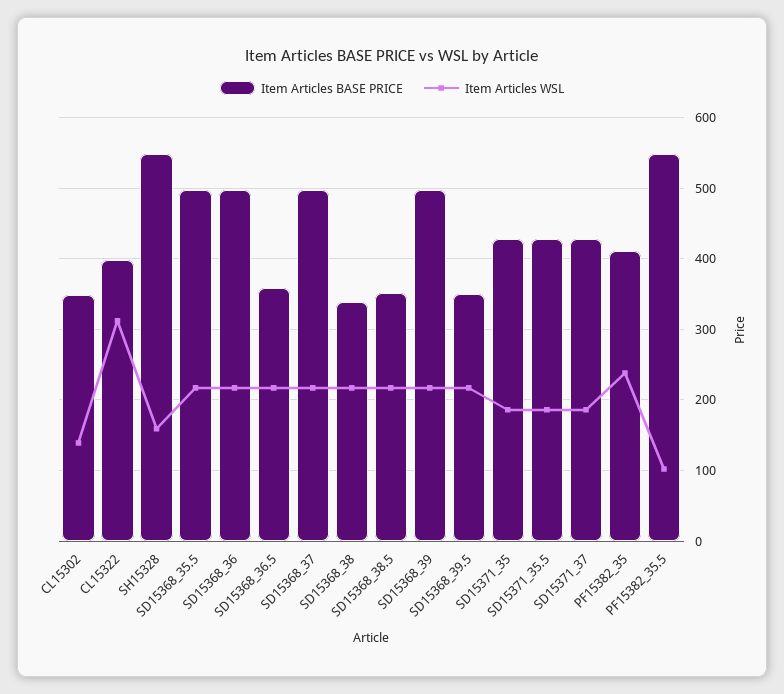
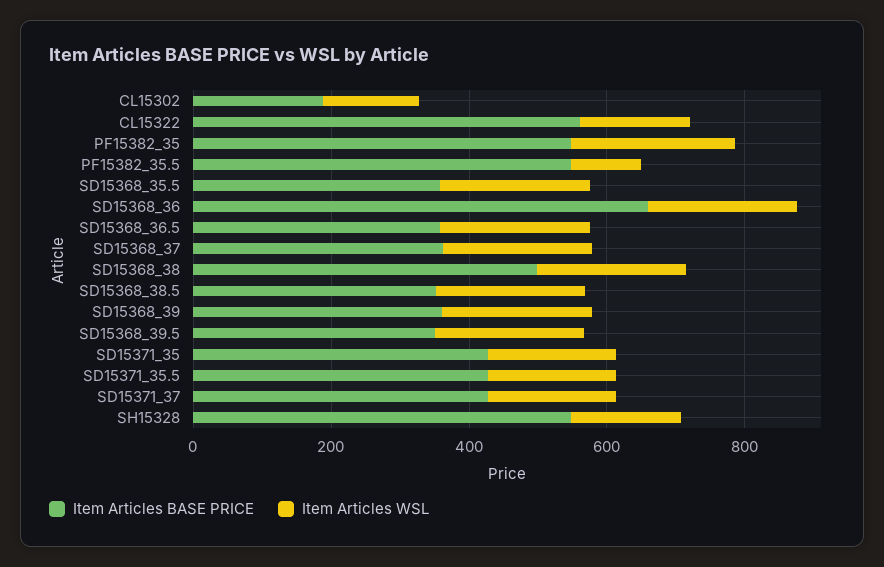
Item Articles BASE PRICE, CL15302: 350 -> 200
Item Articles BASE PRICE, CL15322: 400 -> 550
Item Articles WSL, CL15322: 310 -> 150
Item Articles BASE PRICE, SD15368_35.5: 500 -> 350
Item Articles BASE PRICE, SD15368_36: 500 -> 650
Item Articles BASE PRICE, SD15368_37: 500 -> 350
Item Articles BASE PRICE, SD15368_38: 340 -> 500
Item Articles BASE PRICE, SD15368_39: 500 -> 350
Item Articles BASE PRICE, PF15382_35: 410 -> 550

